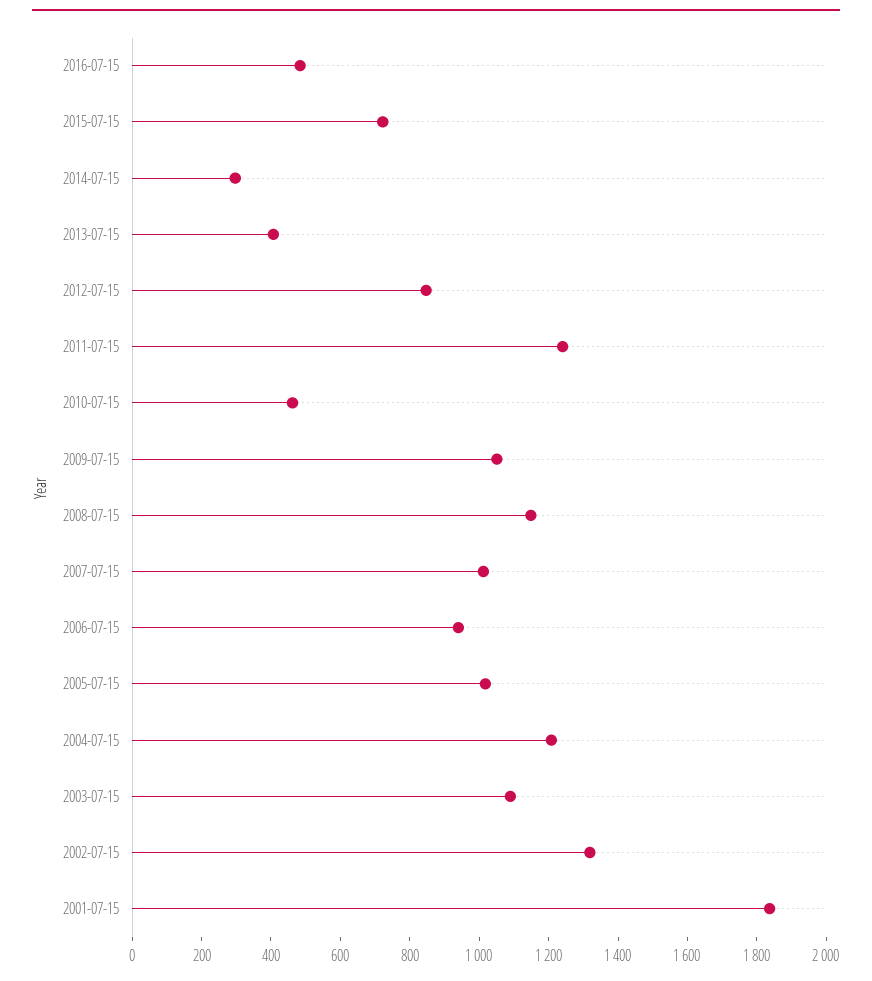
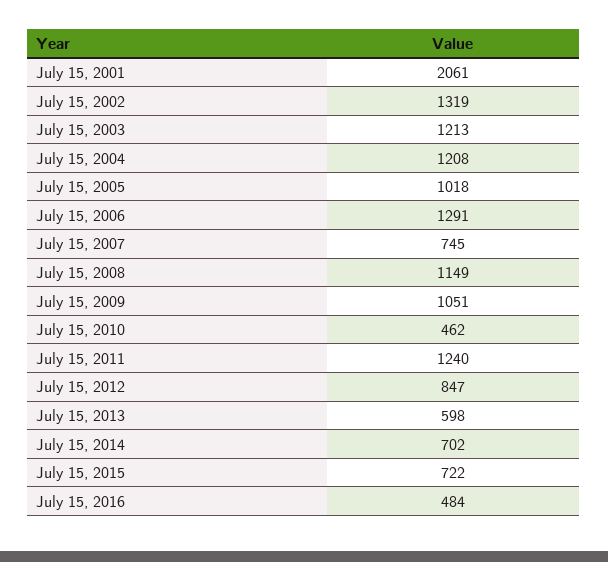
2014-07-15: 300 -> 702
2013-07-15: 400 -> 598
2007-07-15: 1000 -> 745
2006-07-15: 950 -> 1291
2003-07-15: 1100 -> 1213
2001-07-15: 1850 -> 2061

